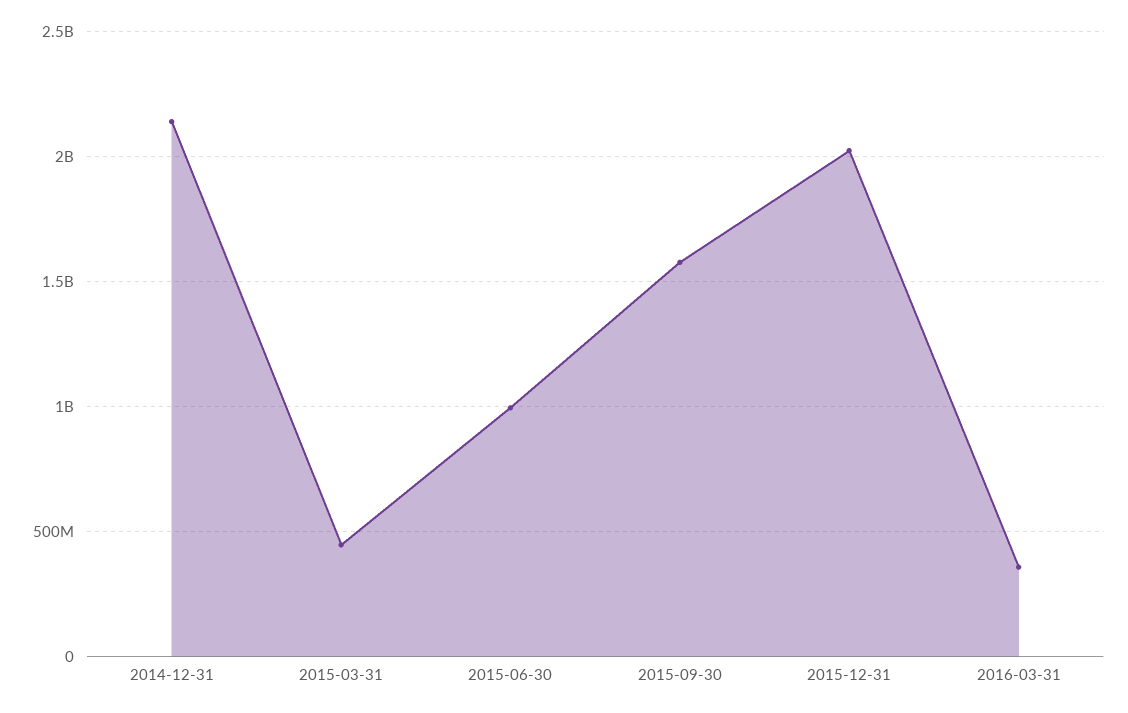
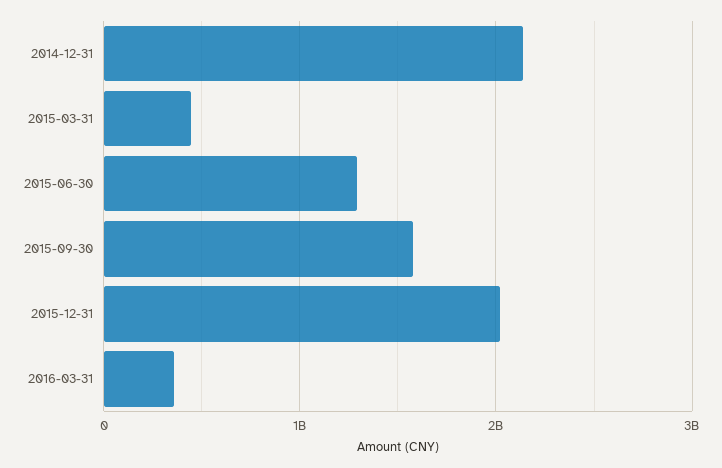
2015-06-30: 1000000000 -> 1300000000

